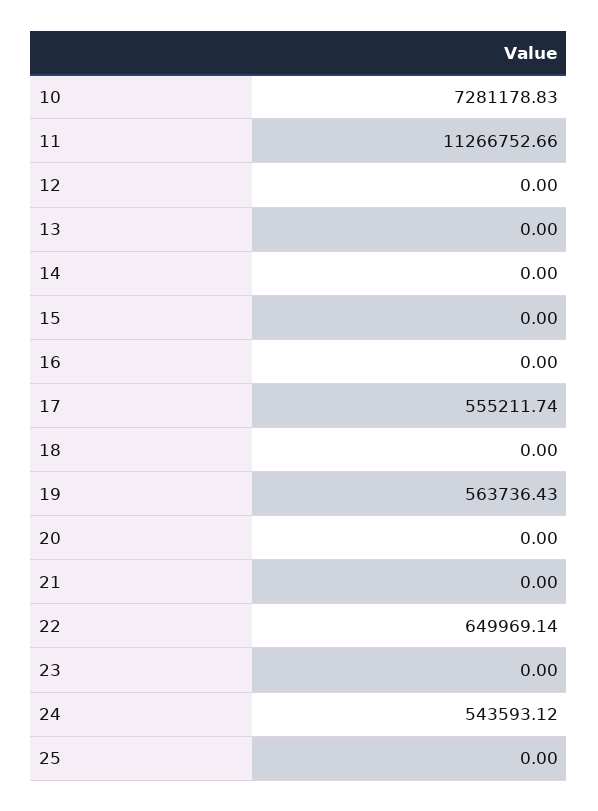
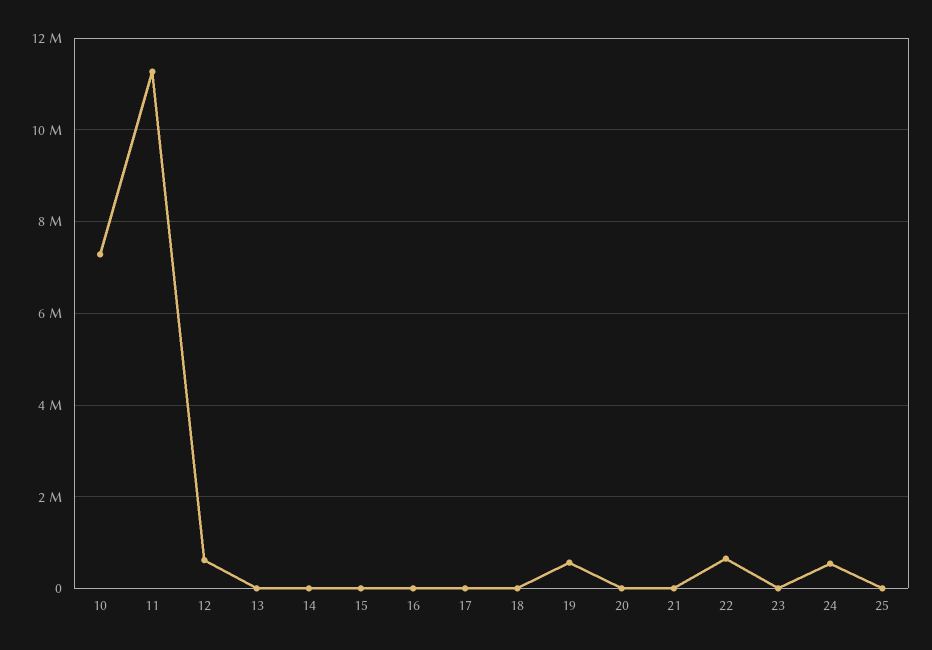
12: 0 -> 600000
17: 555211.74 -> 0

